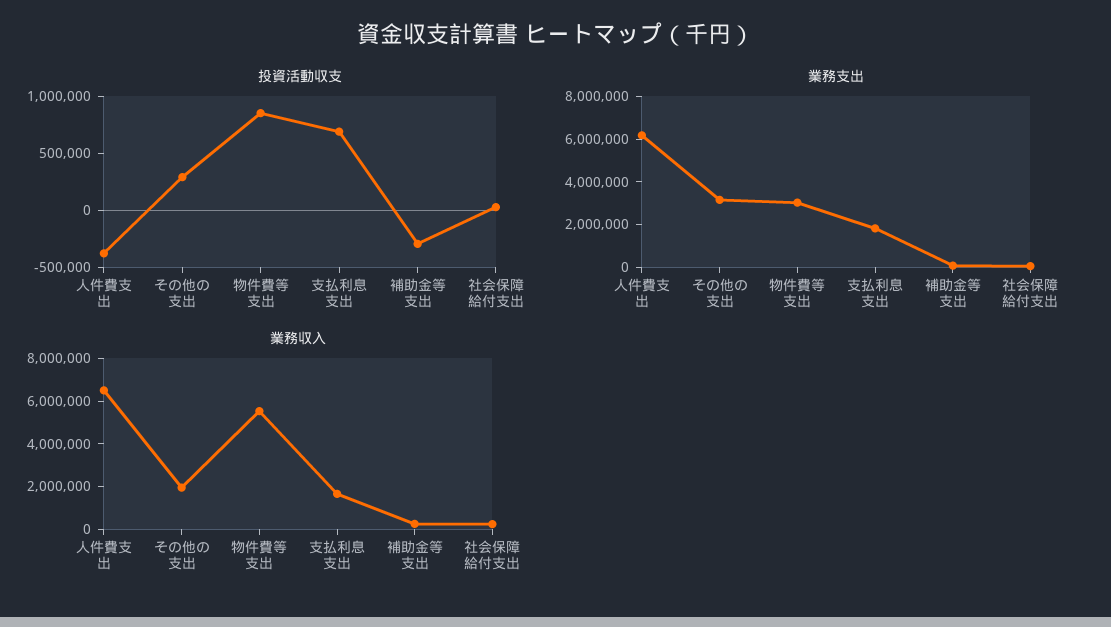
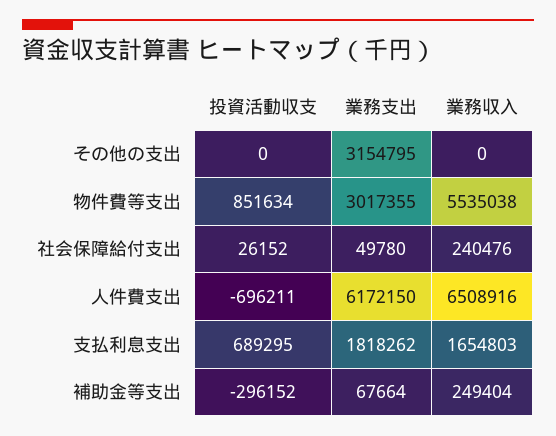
投資活動収支, 人件費支出: -400000 -> -696211
投資活動収支, その他の支出: 300000 -> 0
業務収入, その他の支出: 2000000 -> 0

